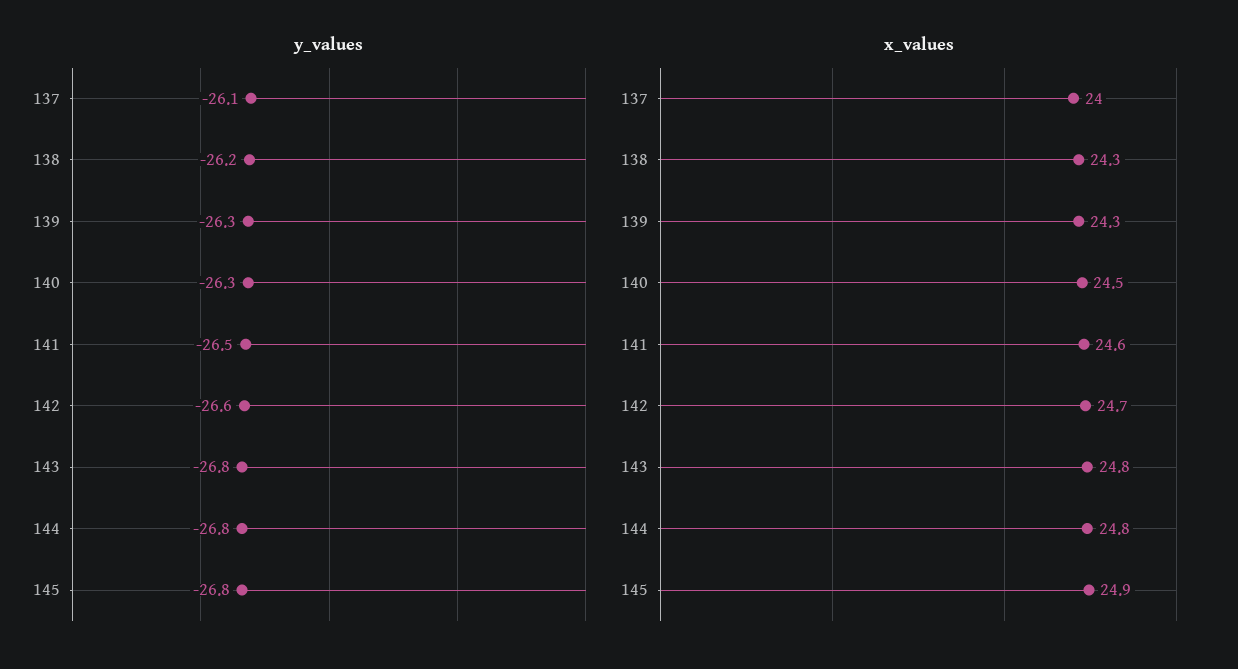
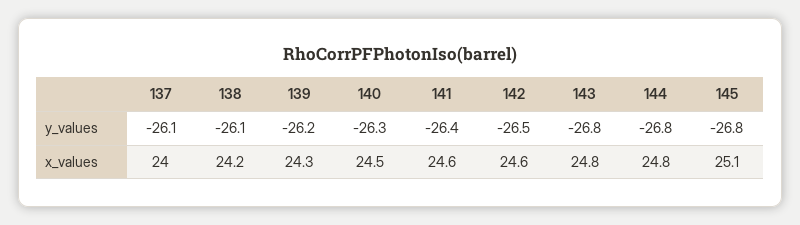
y_values, 138: -26.2 -> -26.1
y_values, 139: -26.3 -> -26.2
y_values, 141: -26.5 -> -26.4
y_values, 142: -26.6 -> -26.5
x_values, 138: 24.3 -> 24.2
x_values, 142: 24.7 -> 24.6
x_values, 145: 24.9 -> 25.1

